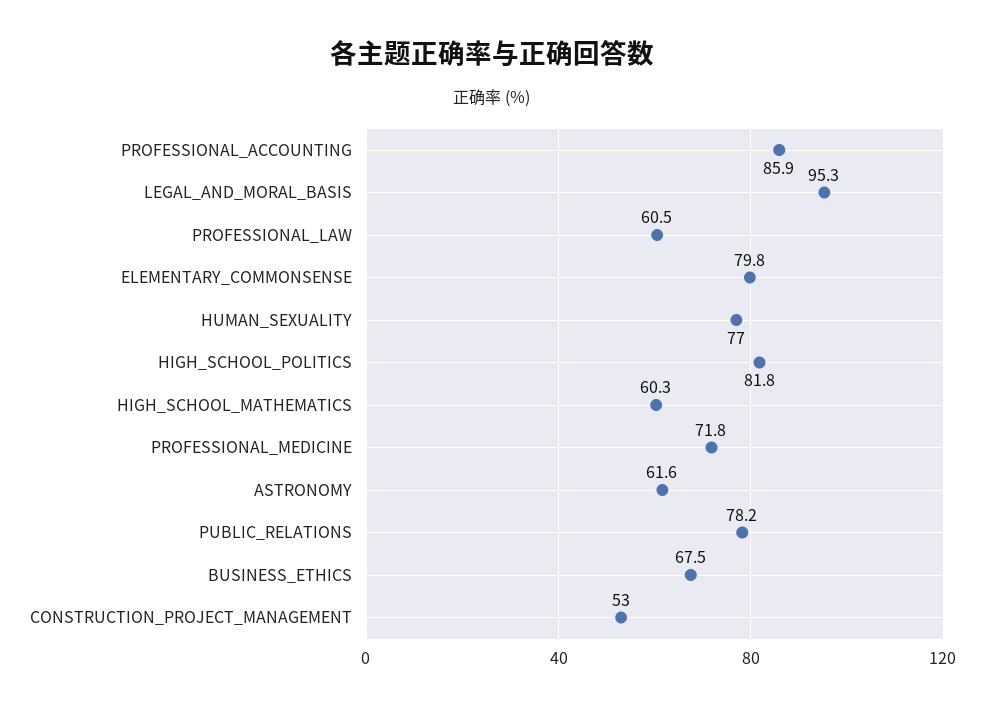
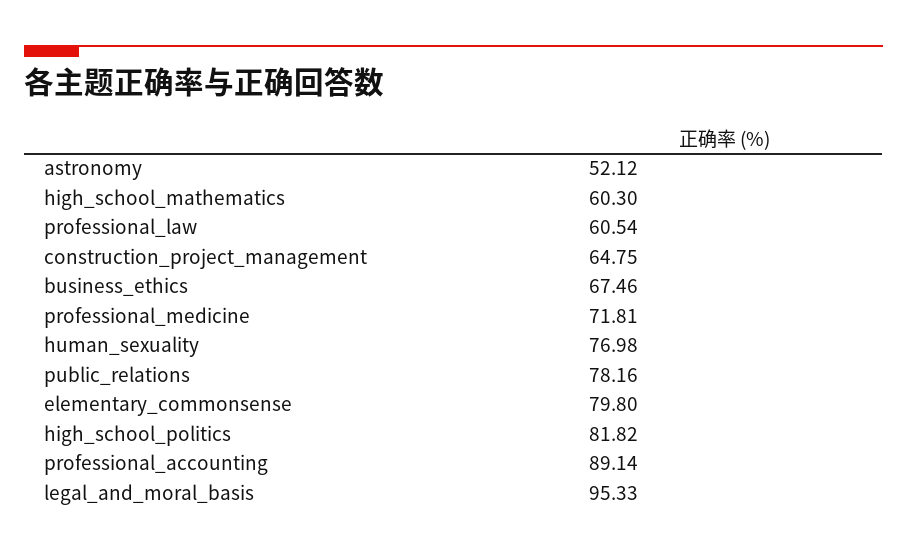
PROFESSIONAL_ACCOUNTING: 85.9 -> 89.14
ASTRONOMY: 61.6 -> 52.12
CONSTRUCTION_PROJECT_MANAGEMENT: 53 -> 64.75

